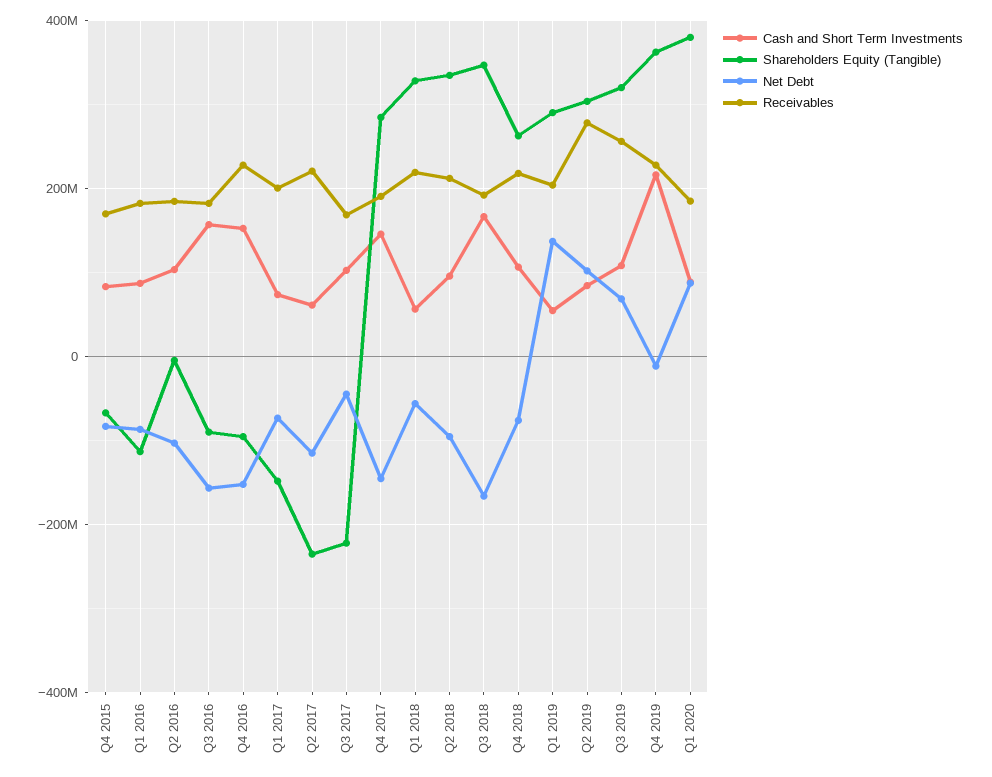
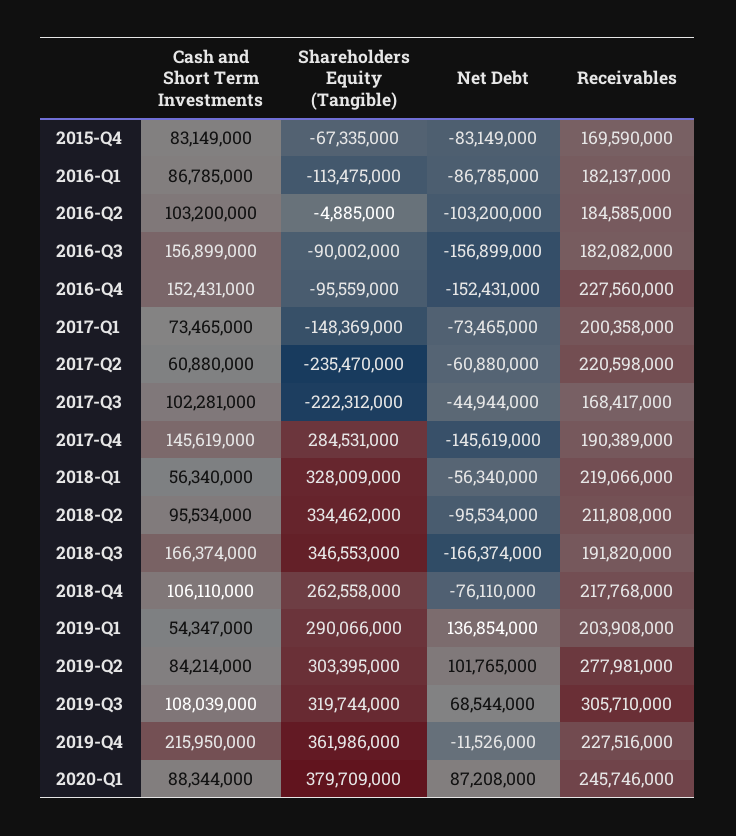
Net Debt, Q2 2017: -120000000 -> -60880000
Receivables, Q3 2019: 260000000 -> 305710000
Receivables, Q1 2020: 180000000 -> 245746000

